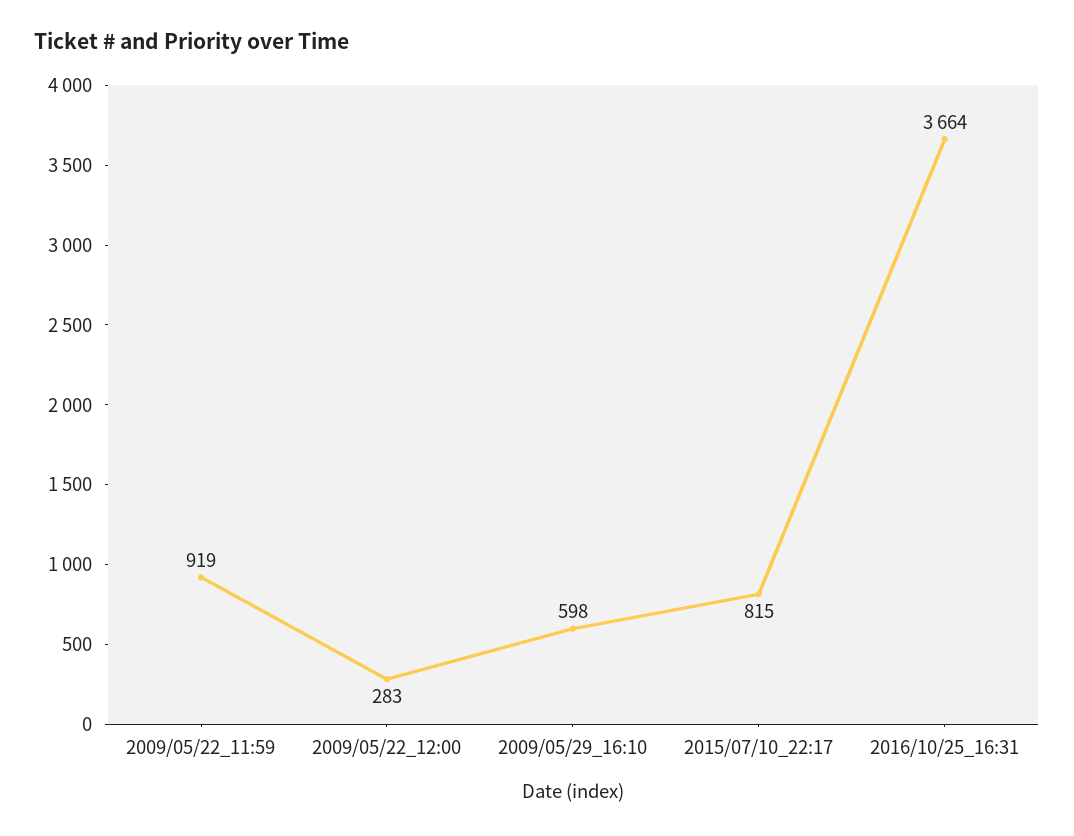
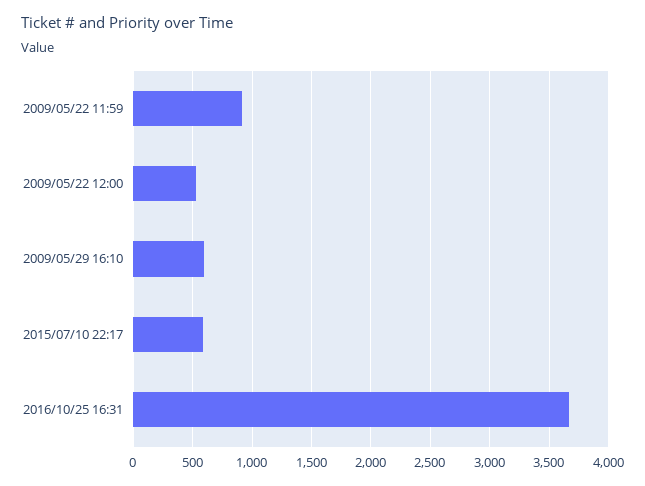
2009/05/22_12:00: 283 -> 500
2015/07/10_22:17: 815 -> 600

